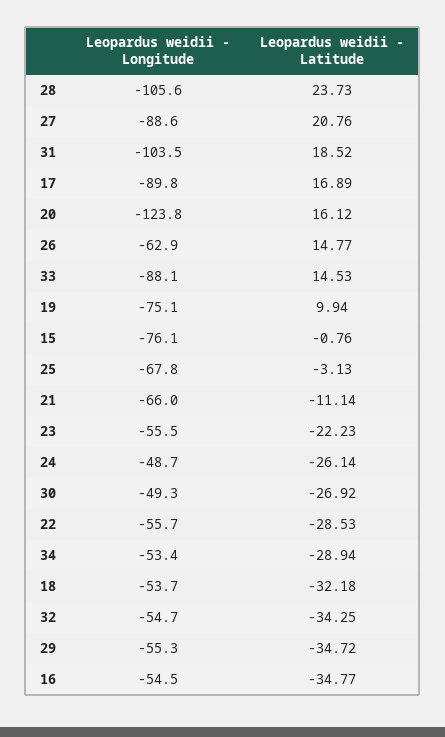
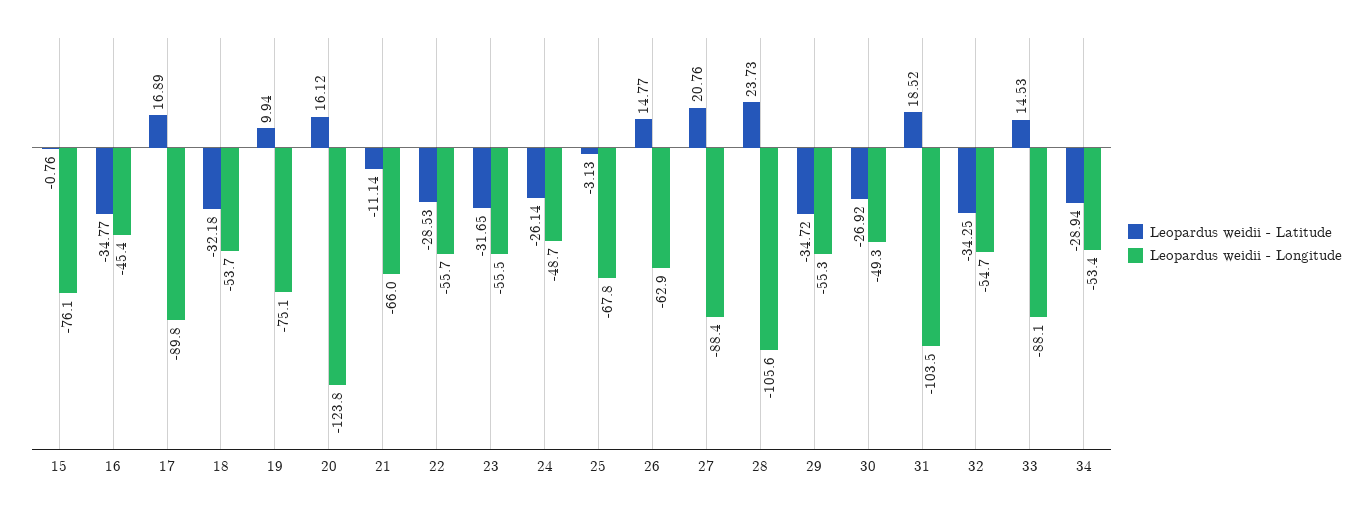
Leopardus weidii - Longitude, 27: -88.6 -> -88.4
Leopardus weidii - Latitude, 23: -22.23 -> -31.65
Leopardus weidii - Longitude, 16: -54.5 -> -45.4

